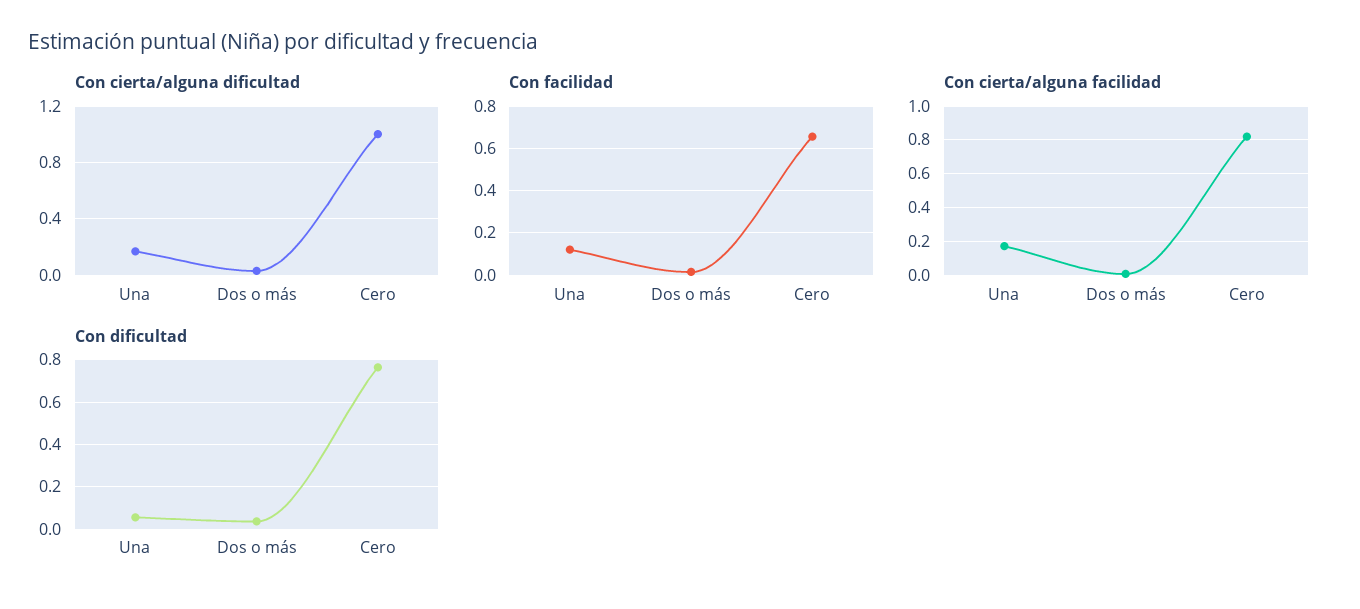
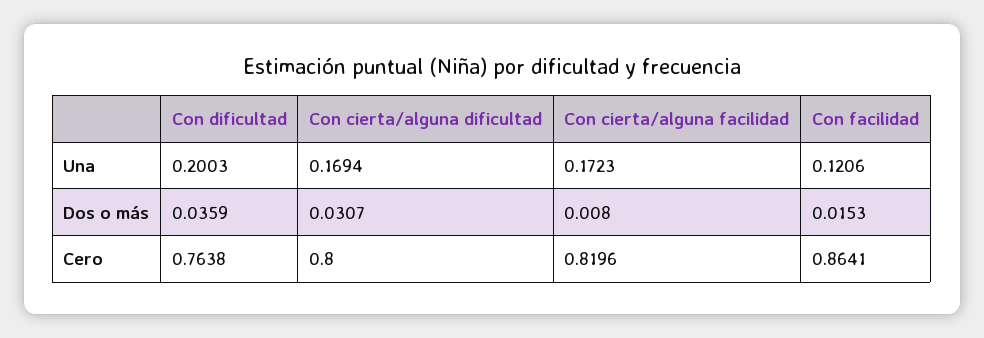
Con cierta/alguna dificultad, Cero: 1 -> 0.8
Con facilidad, Cero: 0.65 -> 0.8641
Con dificultad, Una: 0.05 -> 0.2003

